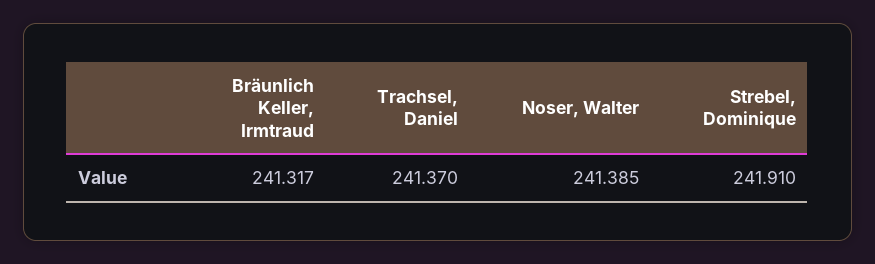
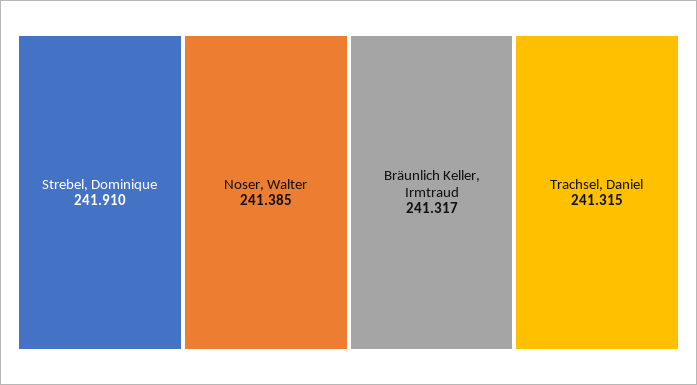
Trachsel, Daniel: 241.37 -> 241.315

